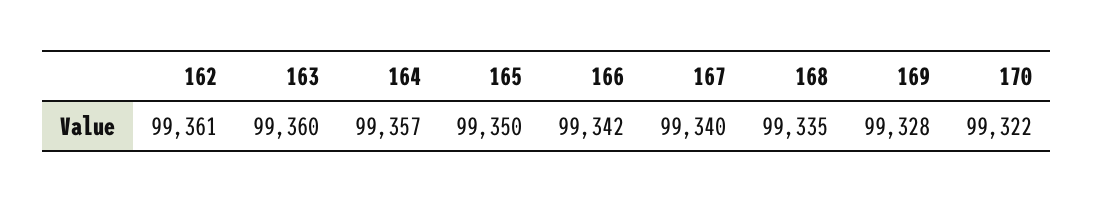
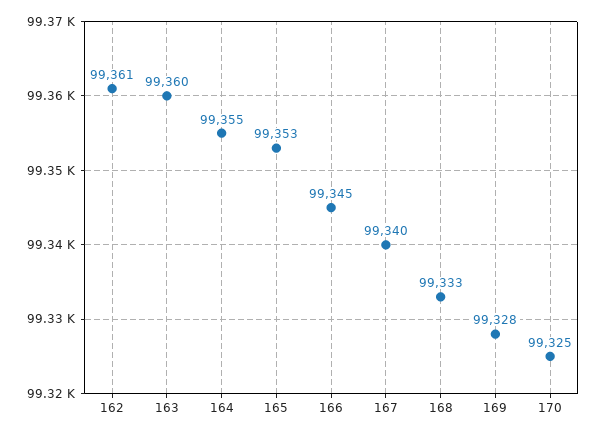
164: 99357 -> 99355
165: 99350 -> 99353
166: 99342 -> 99345
168: 99335 -> 99333
170: 99322 -> 99325

